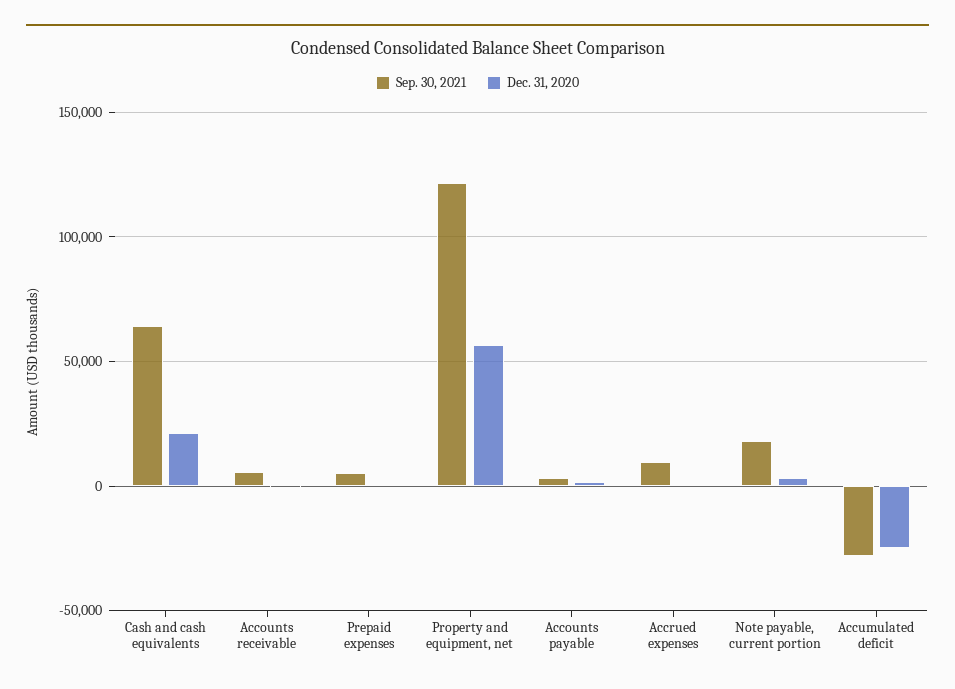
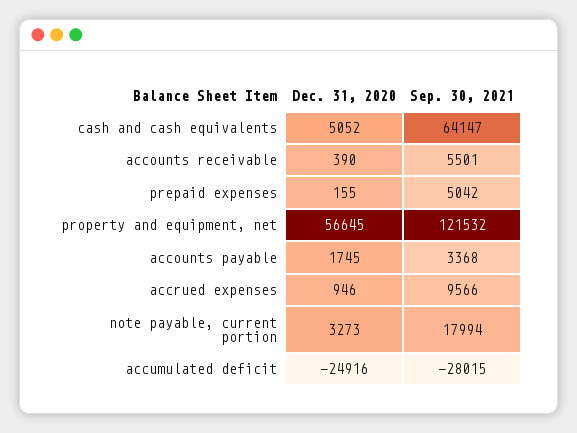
Dec. 31, 2020, Cash and cash equivalents: 20000 -> 5052

